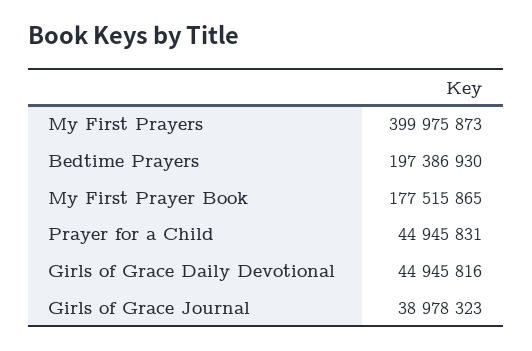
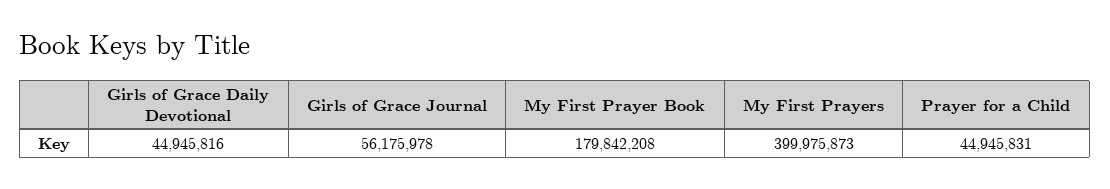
Bedtime Prayers: 197386930 -> none
My First Prayer Book: 177515865 -> 179842208
Girls of Grace Journal: 38978323 -> 56175978

